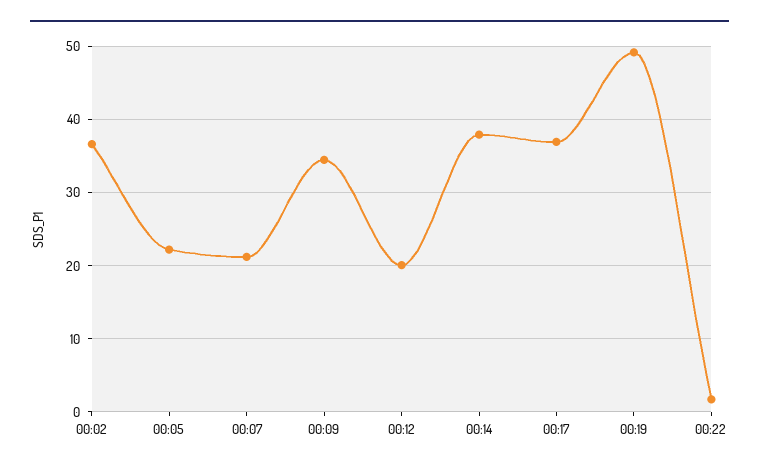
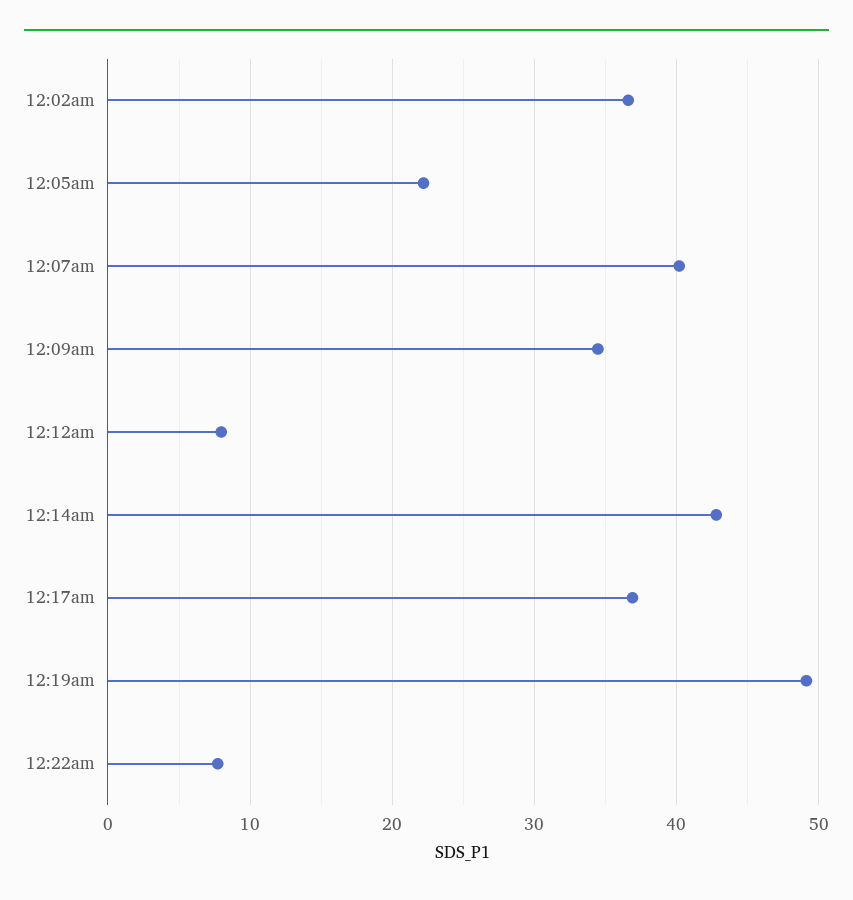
00:07: 21 -> 40
00:12: 20 -> 8
00:14: 38 -> 43
00:22: 2 -> 8

